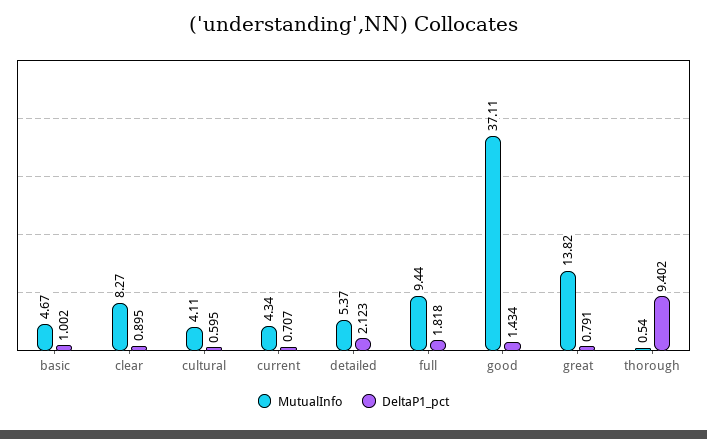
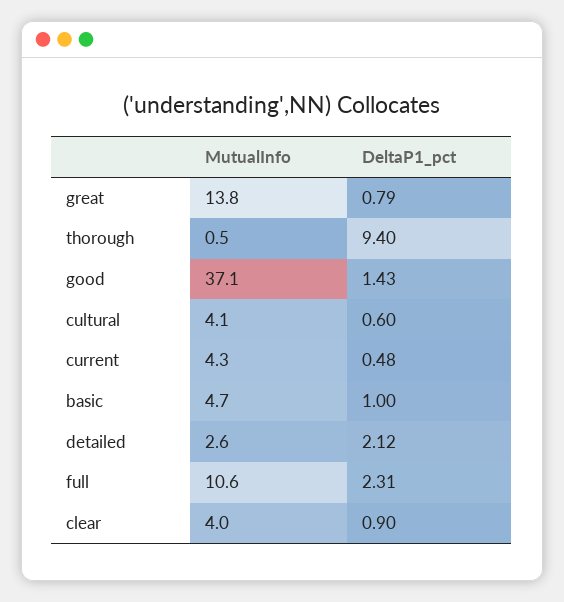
MutualInfo, clear: 8.27 -> 4
DeltaP1_pct, current: 0.707 -> 0.48
MutualInfo, detailed: 5.37 -> 2.6
MutualInfo, full: 9.44 -> 10.6
DeltaP1_pct, full: 1.818 -> 2.31

